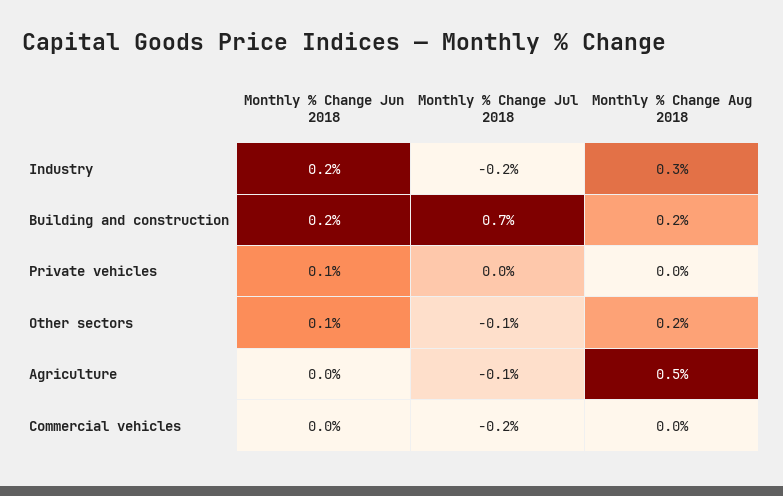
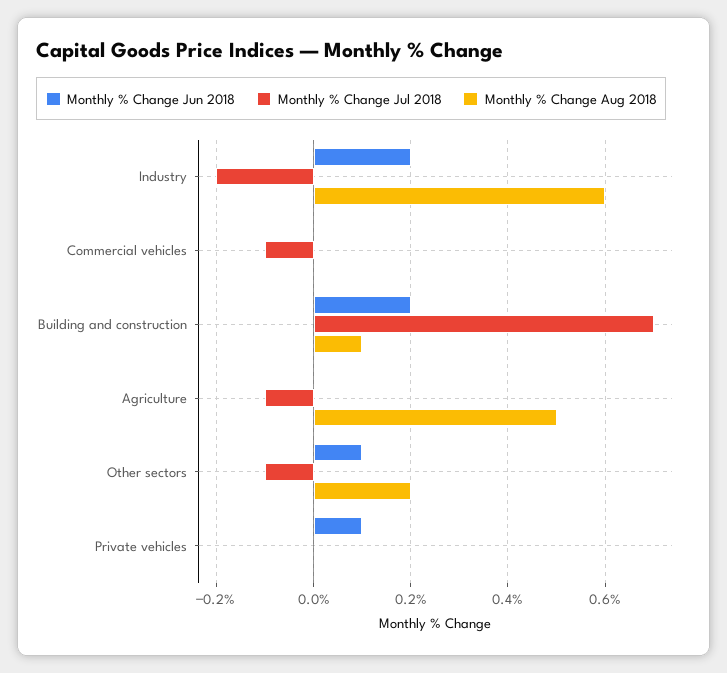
Monthly % Change Aug 2018, Industry: 0.3 -> 0.6
Monthly % Change Aug 2018, Building and construction: 0.2 -> 0.1
Monthly % Change Jul 2018, Commercial vehicles: -0.2 -> -0.1

